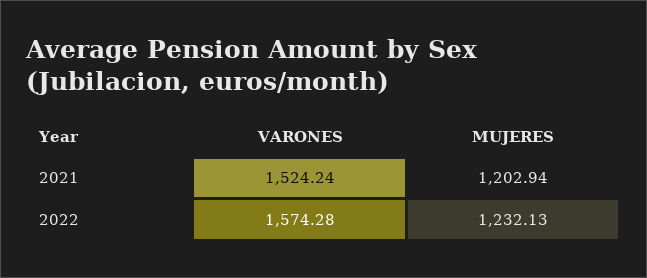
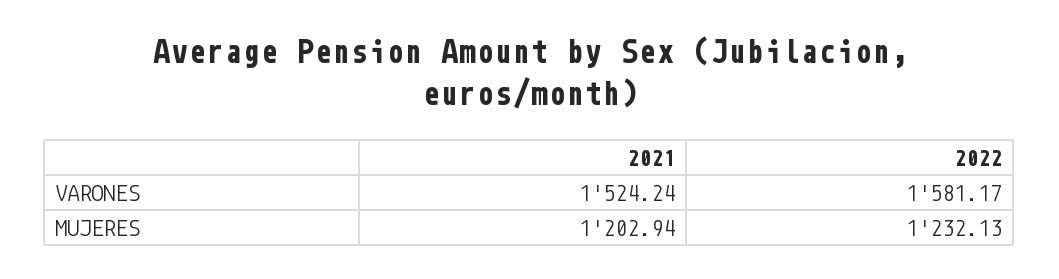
VARONES, 2022: 1574.28 -> 1581.17

